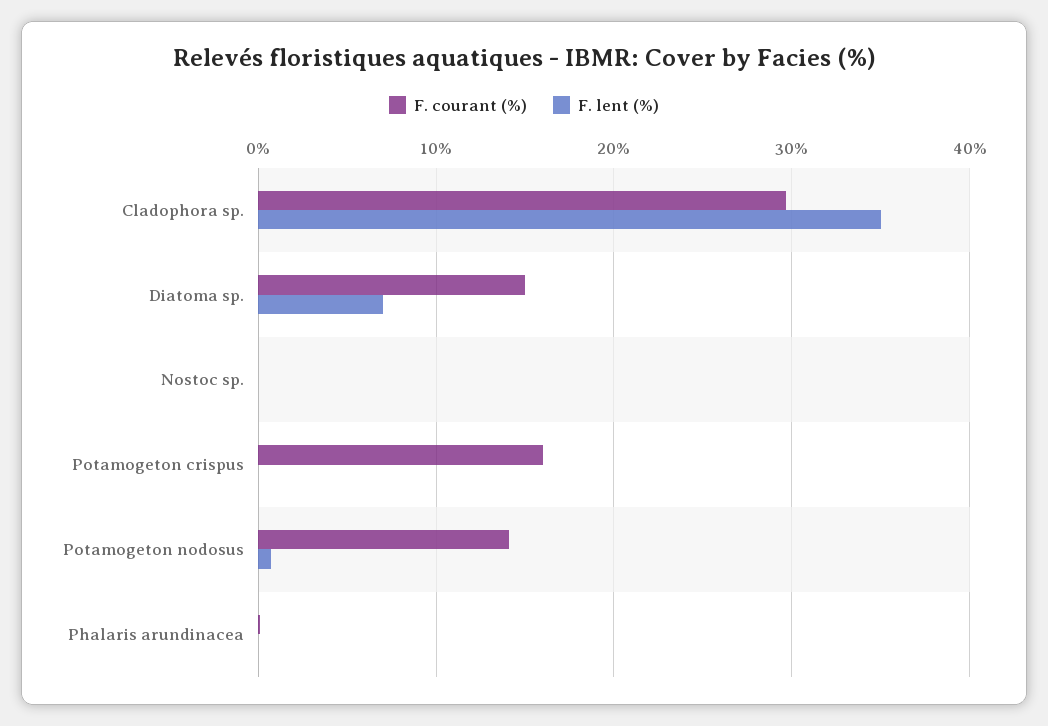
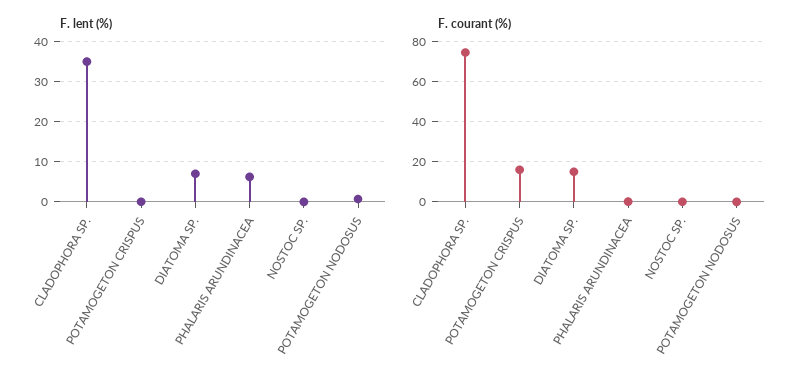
F. courant (%), Cladophora sp.: 30 -> 75
F. courant (%), Potamogeton nodosus: 14 -> 0
F. lent (%), Phalaris arundinacea: 0 -> 6

